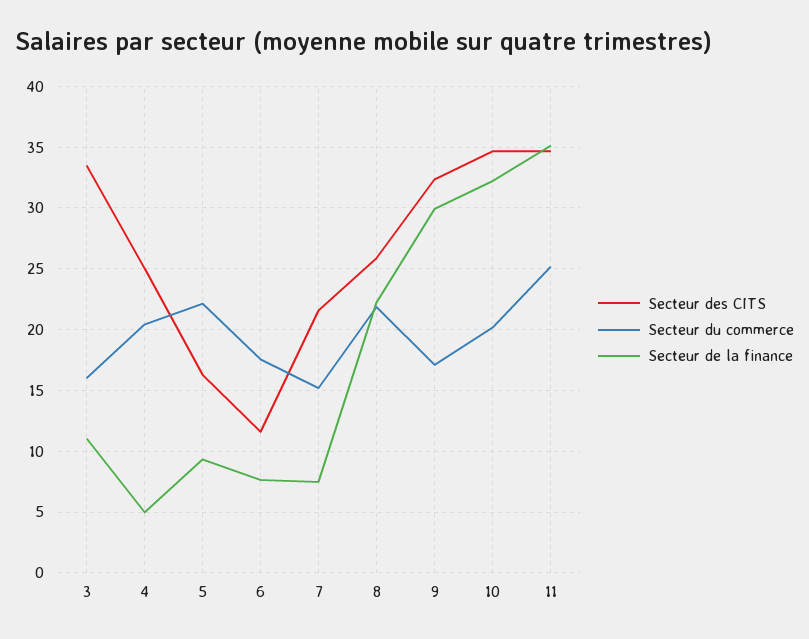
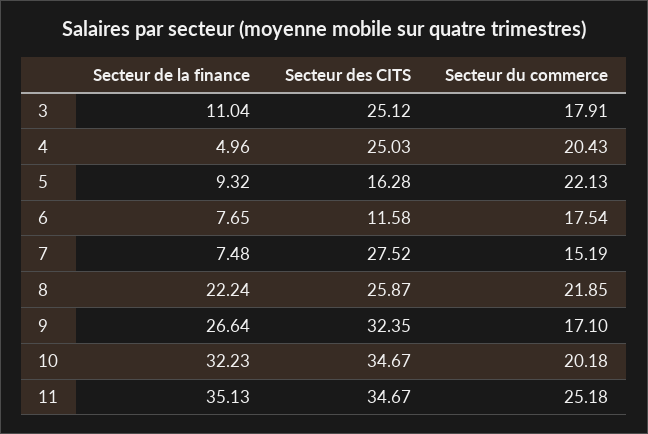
Secteur des CITS, 3: 33.5 -> 25.12
Secteur du commerce, 3: 16 -> 17.91
Secteur des CITS, 7: 21.5 -> 27.52
Secteur de la finance, 9: 30 -> 26.64

